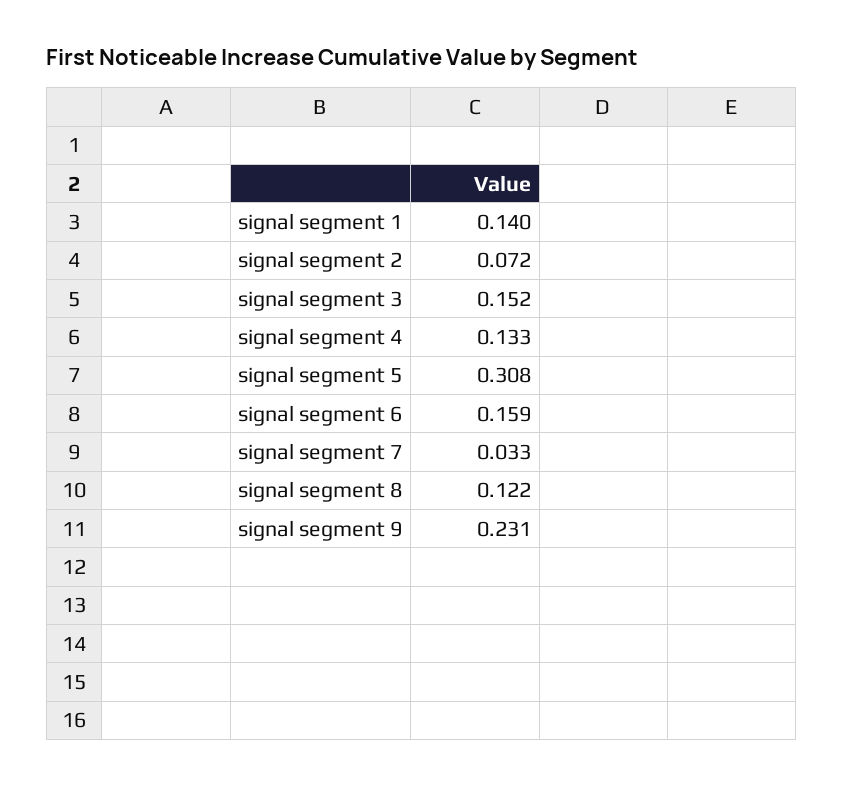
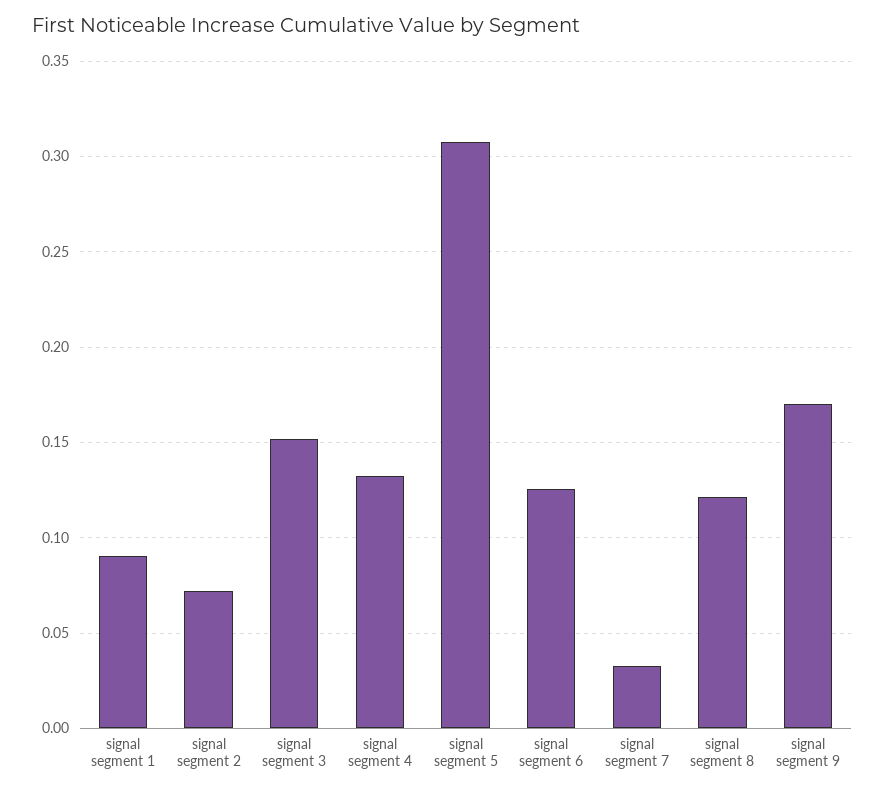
signal segment 1: 0.14 -> 0.09
signal segment 6: 0.159 -> 0.125
signal segment 9: 0.231 -> 0.17

